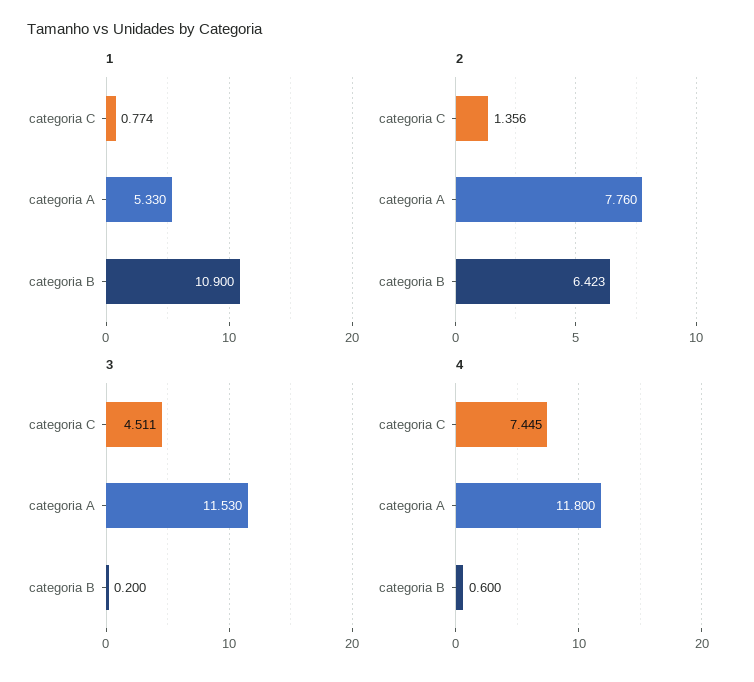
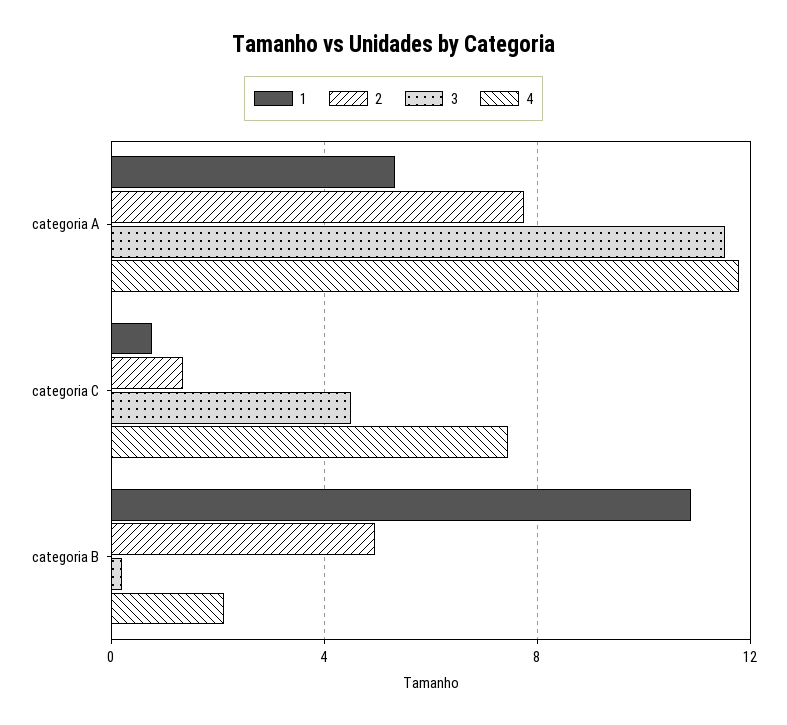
2, categoria B: 6.423 -> 5
4, categoria B: 0.6 -> 2

